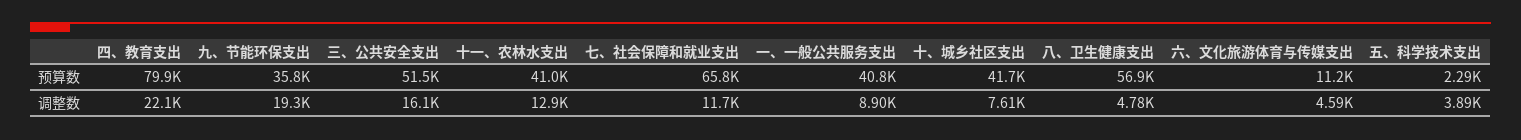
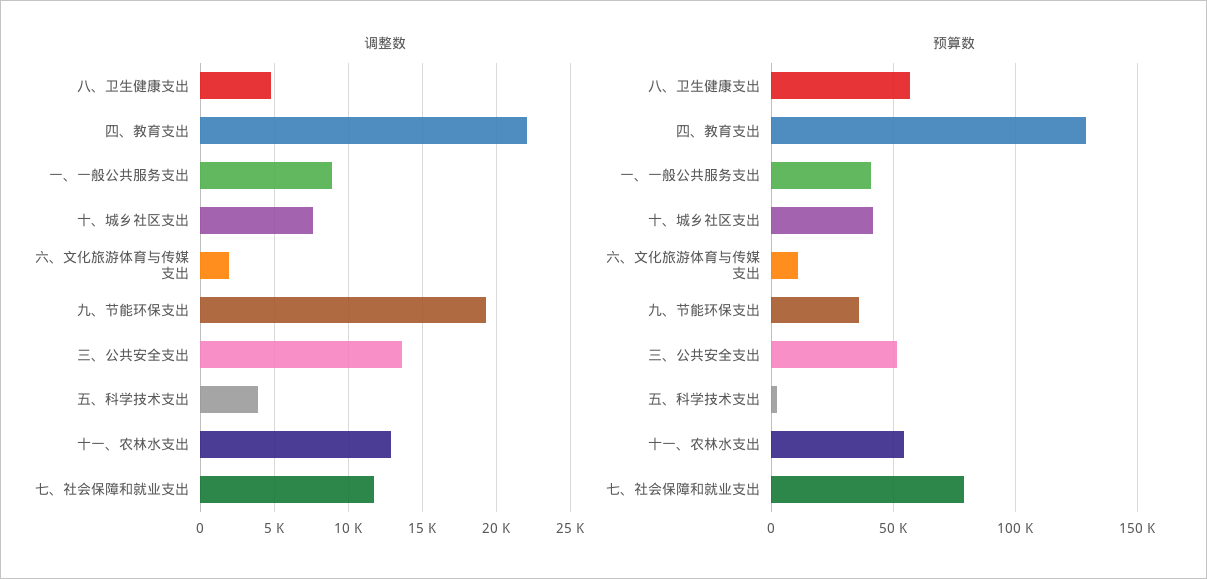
预算数, 四、教育支出: 79900 -> 130000
预算数, 十一、农林水支出: 41000 -> 55000
预算数, 七、社会保障和就业支出: 65800 -> 80000
调整数, 三、公共安全支出: 16100 -> 13500
调整数, 六、文化旅游体育与传媒支出: 4590 -> 2000

